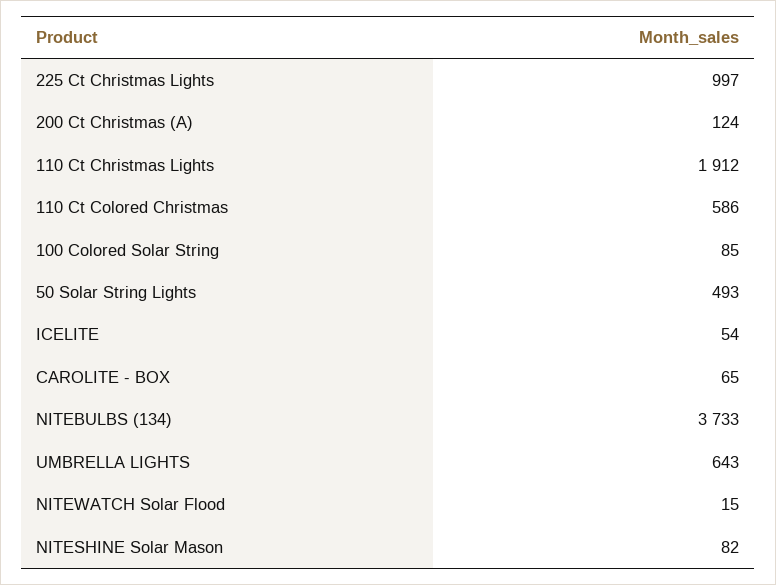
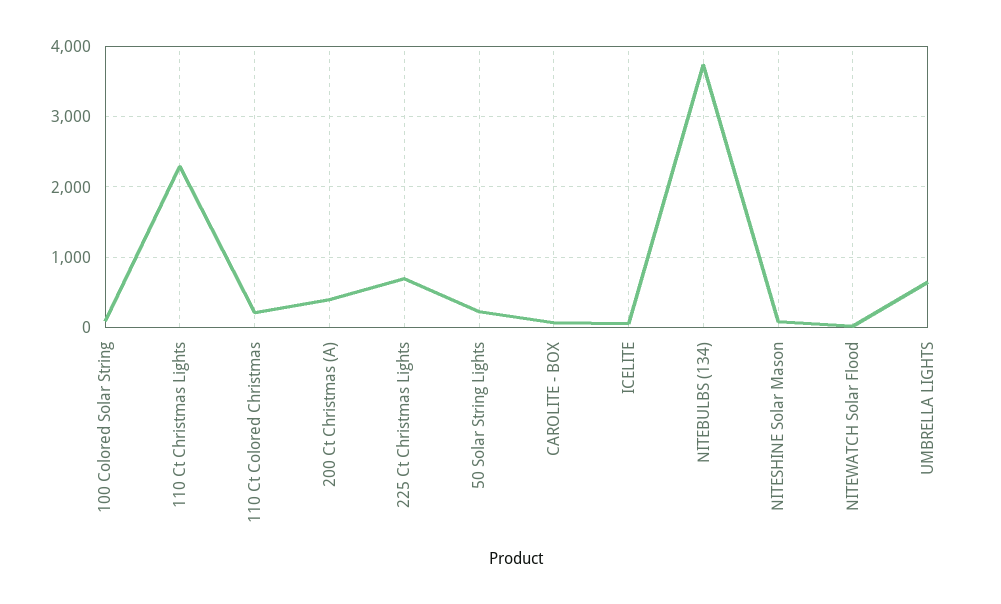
225 Ct Christmas Lights: 997 -> 700
200 Ct Christmas (A): 124 -> 400
110 Ct Christmas Lights: 1912 -> 2300
110 Ct Colored Christmas: 586 -> 200
50 Solar String Lights: 493 -> 200

